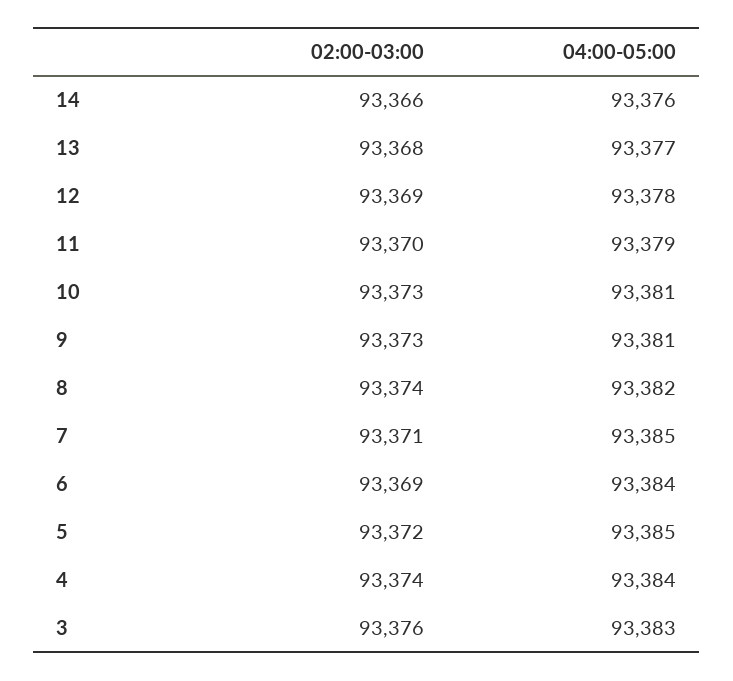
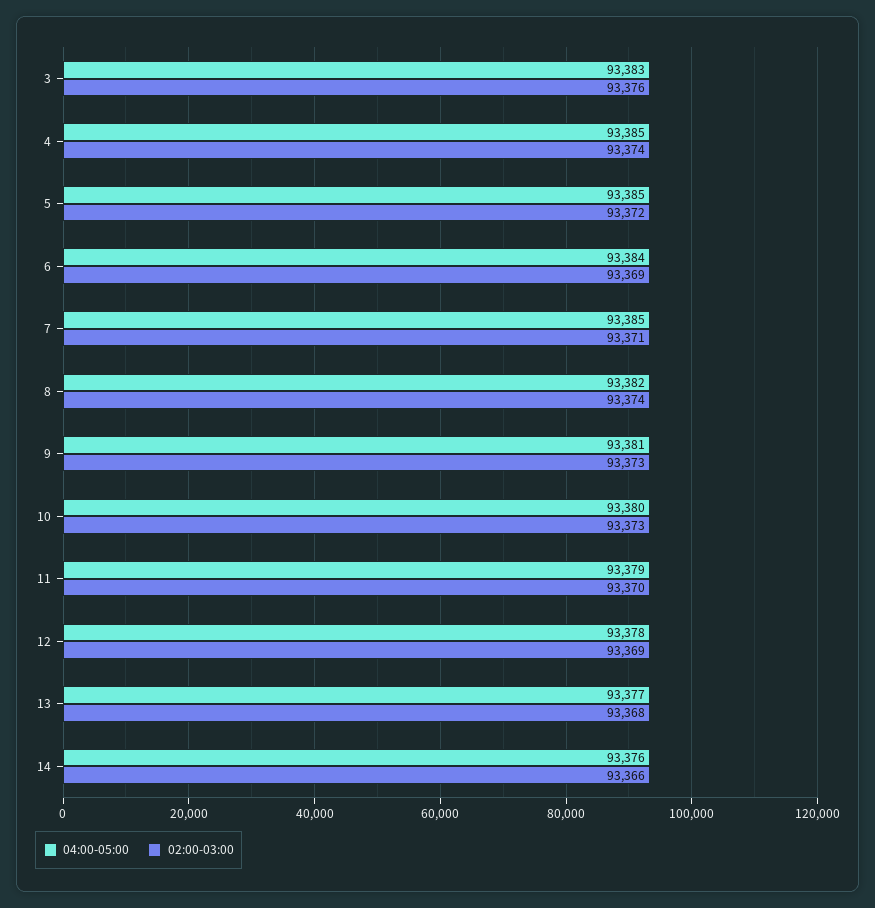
04:00-05:00, 10: 93381 -> 93380
04:00-05:00, 4: 93384 -> 93385

